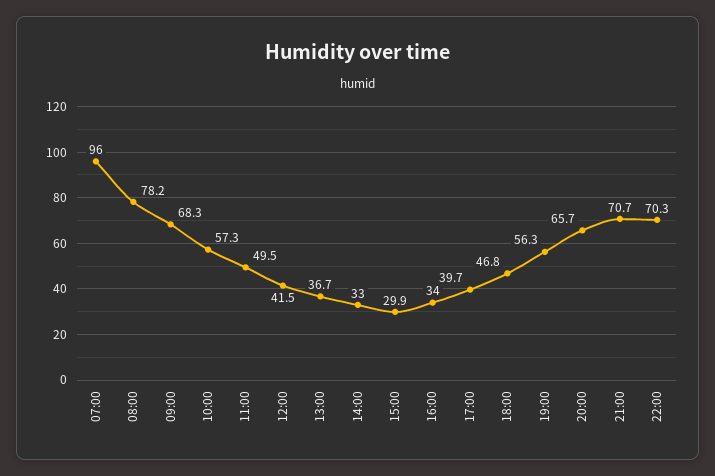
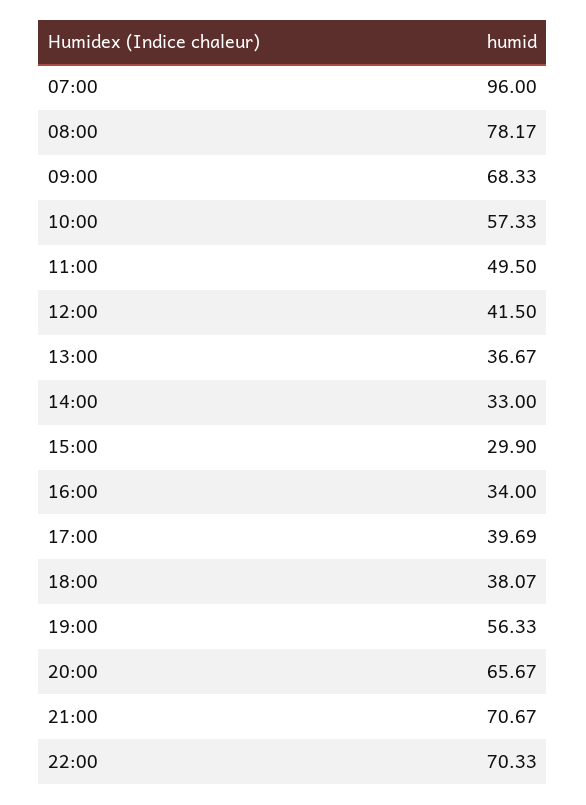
18:00: 46.8 -> 38.07

